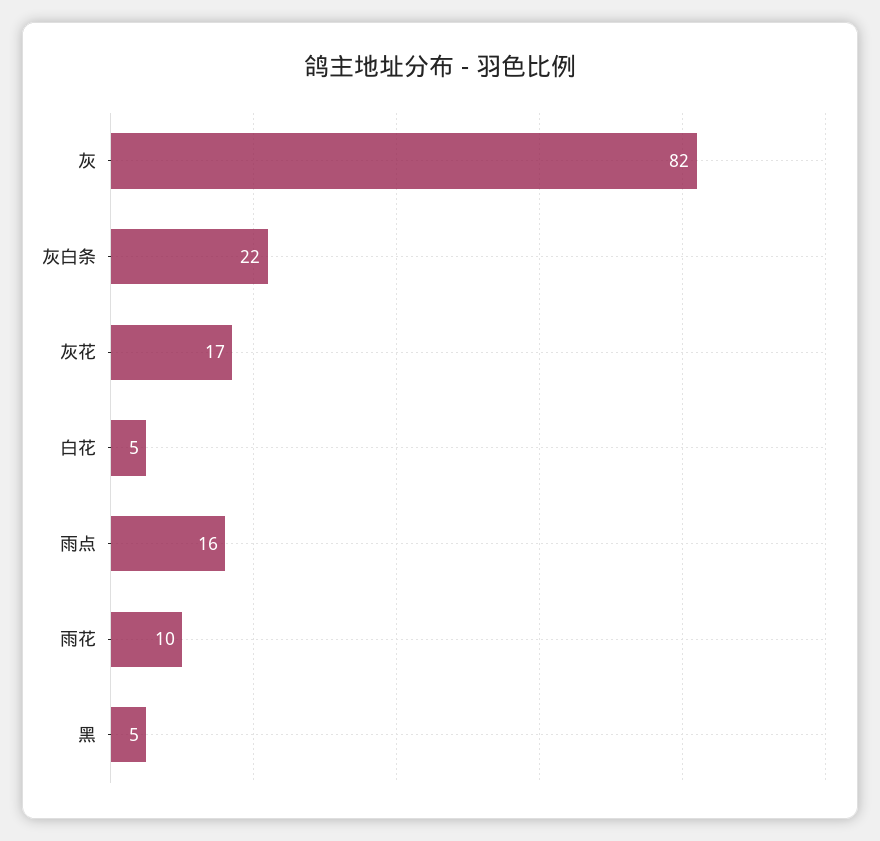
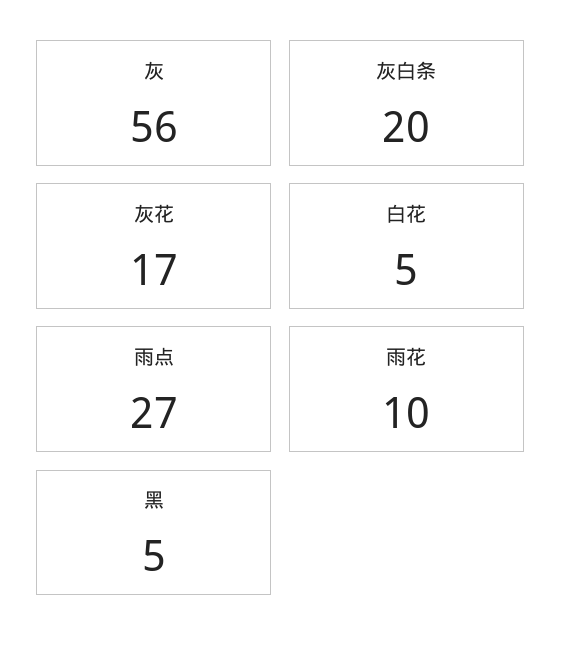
灰: 82 -> 56
灰白条: 22 -> 20
雨点: 16 -> 27

